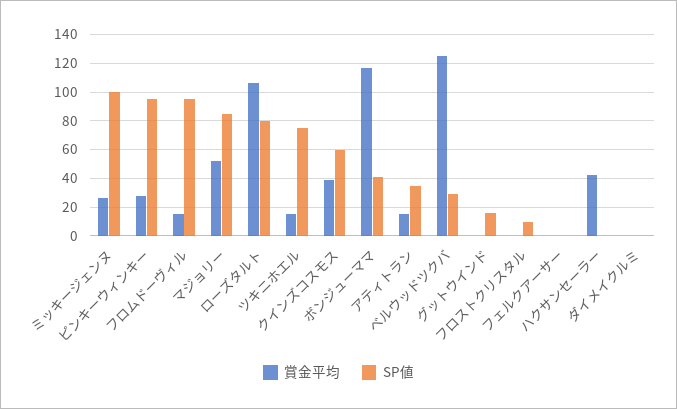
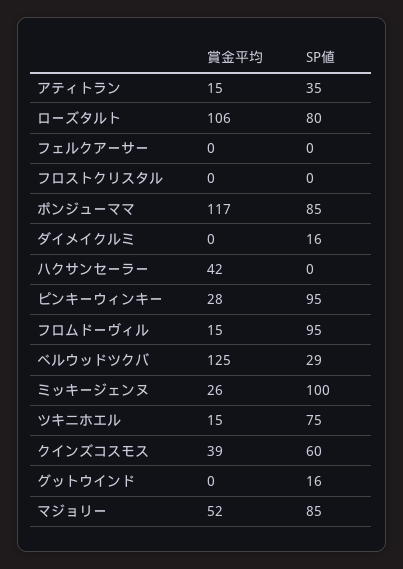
SP値, ボンジューママ: 40 -> 85
SP値, フロストクリスタル: 10 -> 0
SP値, ダイメイクルミ: 0 -> 16

